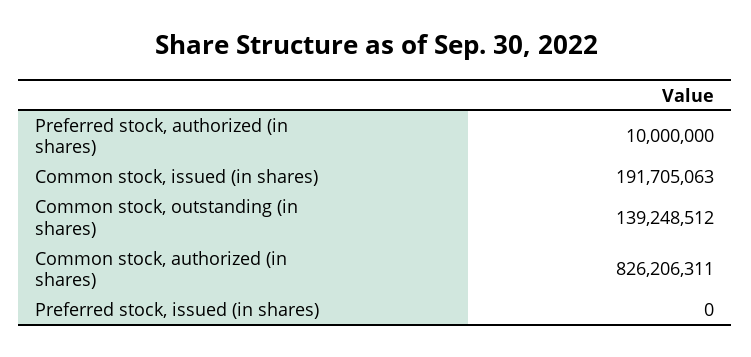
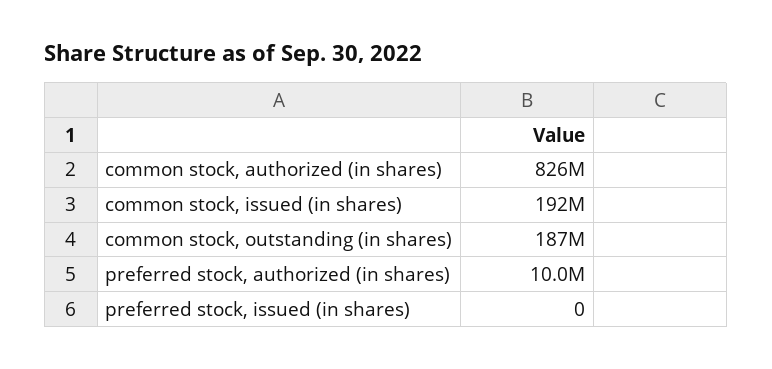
Common stock, outstanding (in shares): 139248512 -> 187000000

